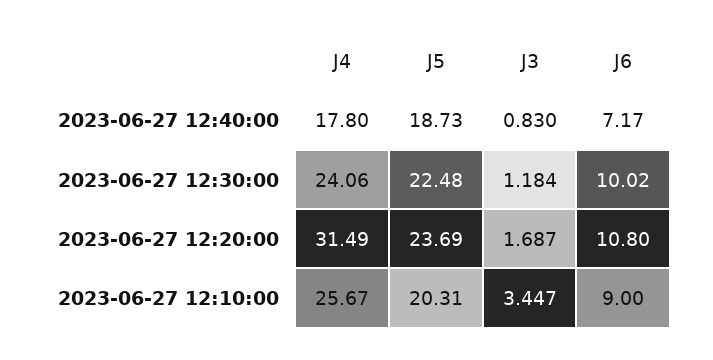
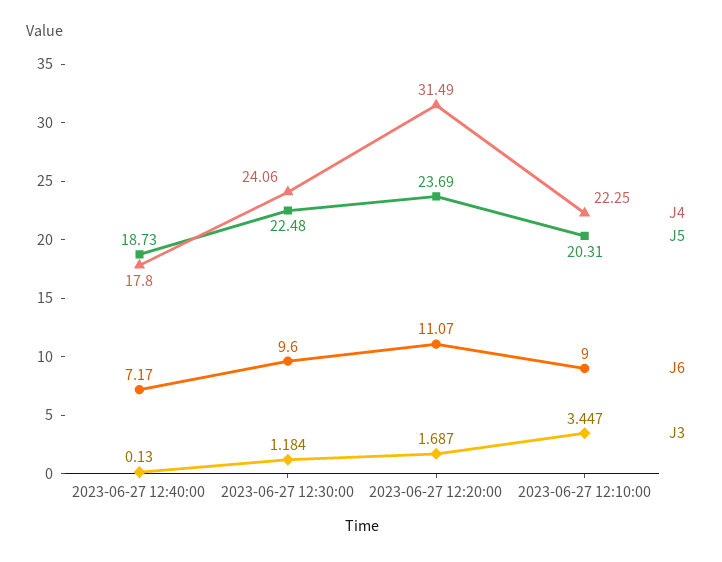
J3, 2023-06-27 12:40:00: 0.83 -> 0.13
J6, 2023-06-27 12:30:00: 10.02 -> 9.6
J6, 2023-06-27 12:20:00: 10.8 -> 11.07
J4, 2023-06-27 12:10:00: 25.67 -> 22.25

